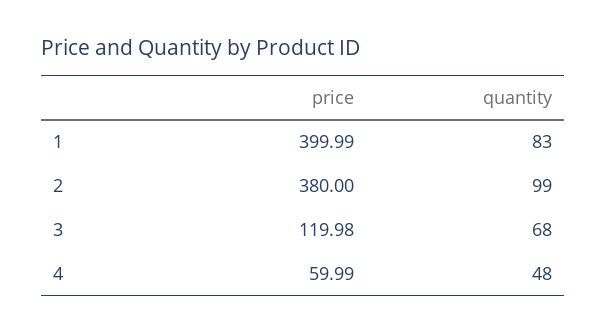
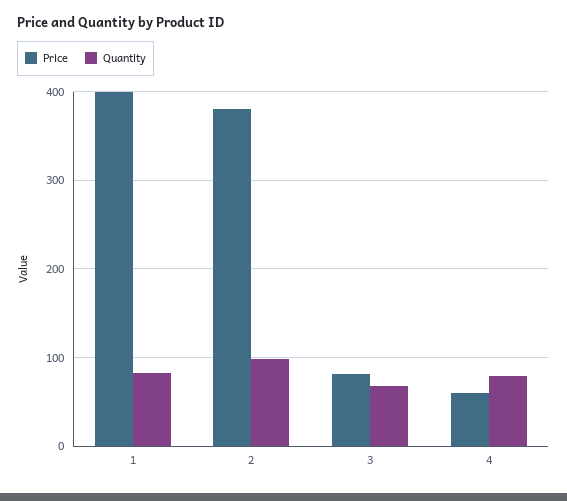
price, 3: 119.98 -> 80
quantity, 4: 48 -> 80

